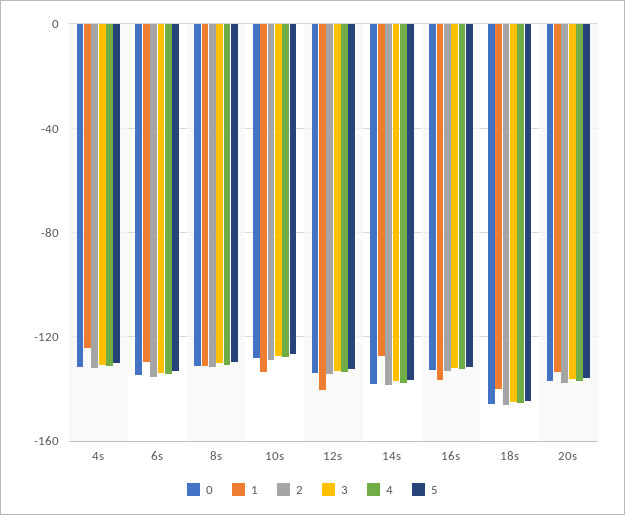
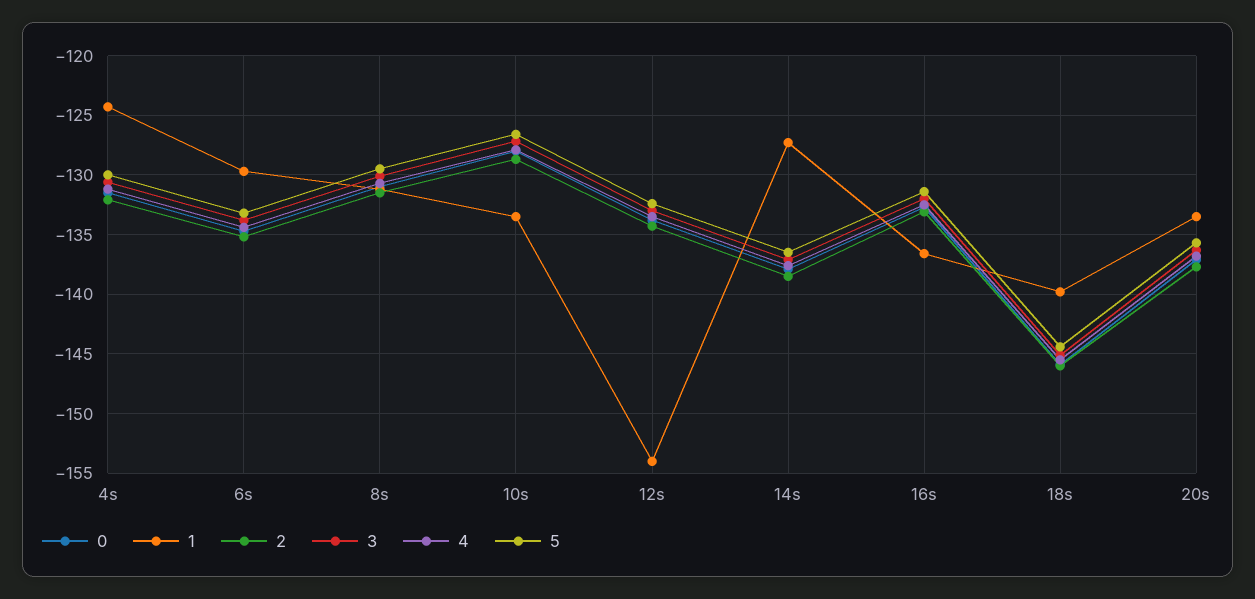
1, 12s: -140 -> -154

